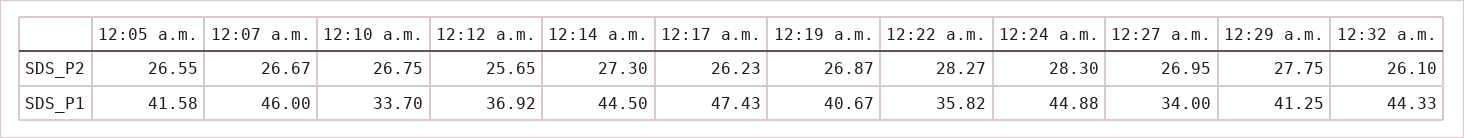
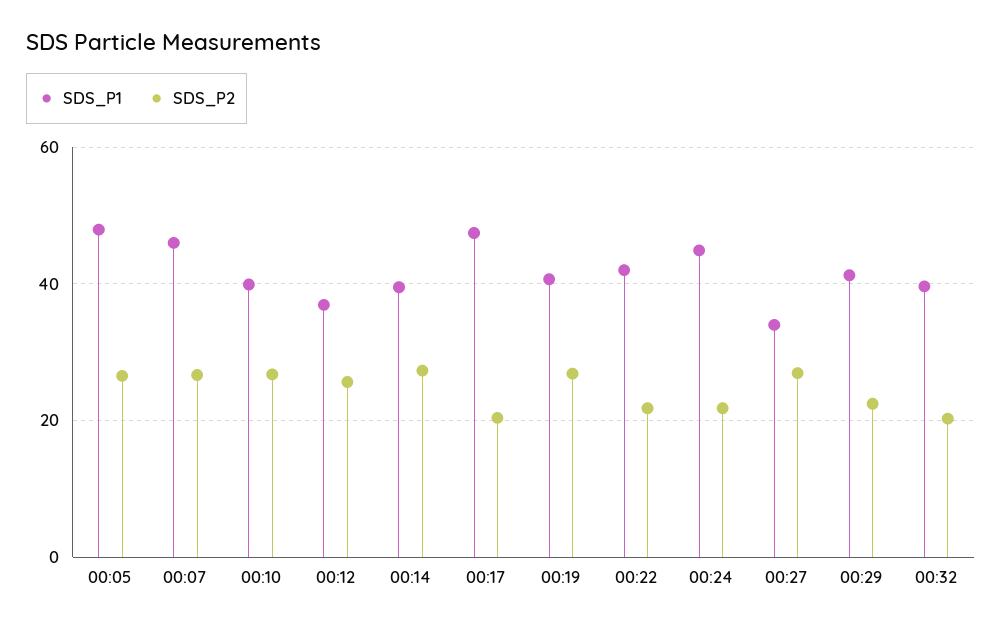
SDS_P2, 12:17 a.m.: 26.23 -> 20
SDS_P2, 12:22 a.m.: 28.27 -> 22
SDS_P2, 12:24 a.m.: 28.3 -> 22
SDS_P2, 12:29 a.m.: 27.75 -> 22
SDS_P2, 12:32 a.m.: 26.1 -> 20
SDS_P1, 12:05 a.m.: 41.58 -> 48
SDS_P1, 12:10 a.m.: 33.7 -> 40
SDS_P1, 12:14 a.m.: 44.5 -> 40
SDS_P1, 12:22 a.m.: 35.82 -> 42
SDS_P1, 12:32 a.m.: 44.33 -> 40

